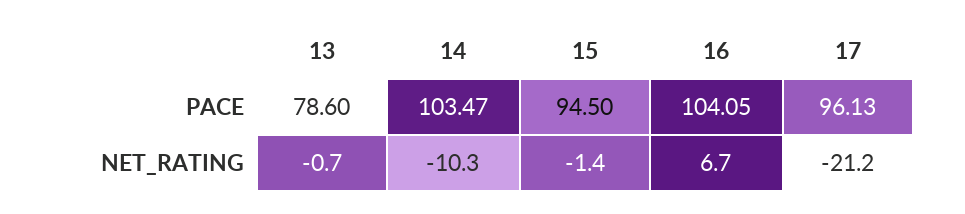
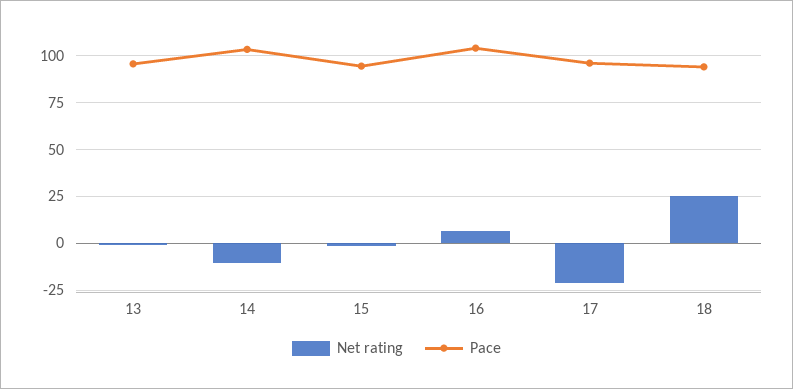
PACE, 13: 78.6 -> 95
NET_RATING, 18: none -> 25
PACE, 18: none -> 95

